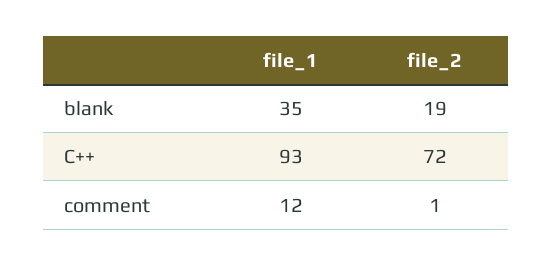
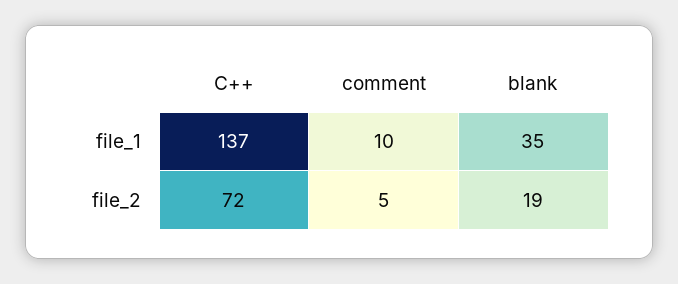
file_1, C++: 93 -> 137
file_1, comment: 12 -> 10
file_2, comment: 1 -> 5

